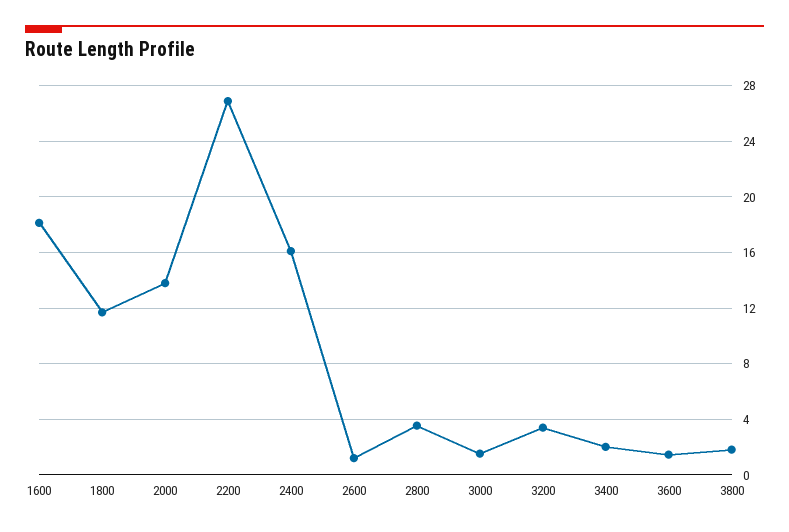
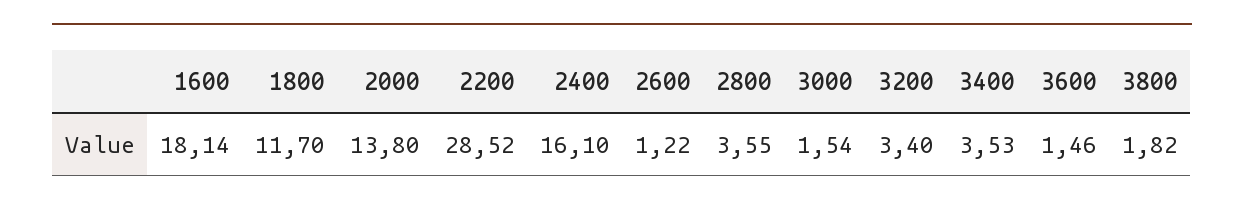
2200: 27 -> 28.52
3400: 2 -> 3.53

